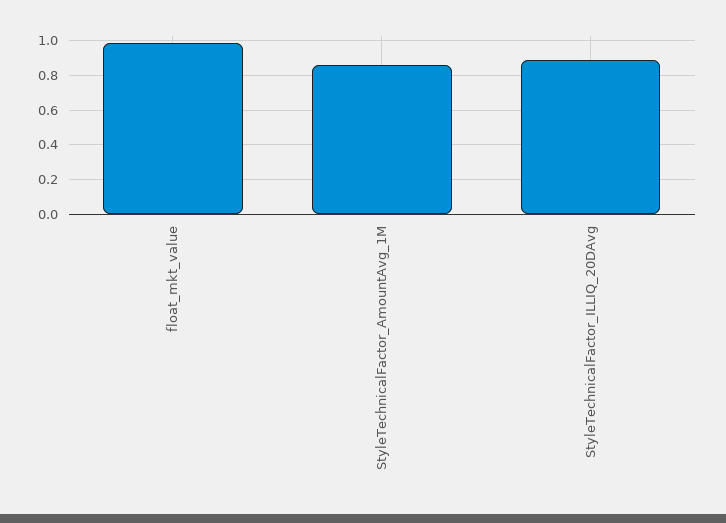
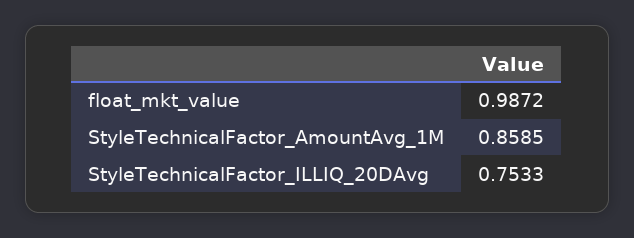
StyleTechnicalFactor_ILLIQ_20DAvg: 0.9 -> 0.7533

